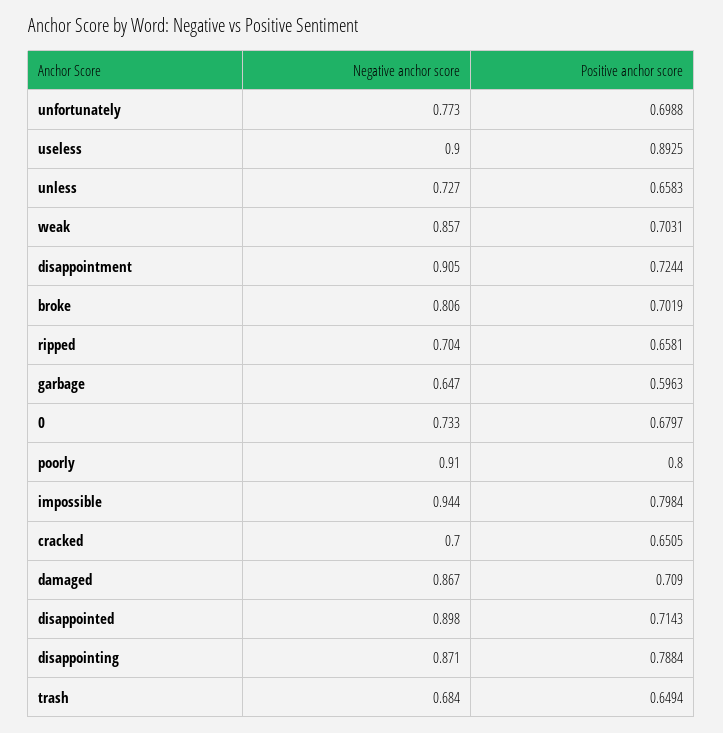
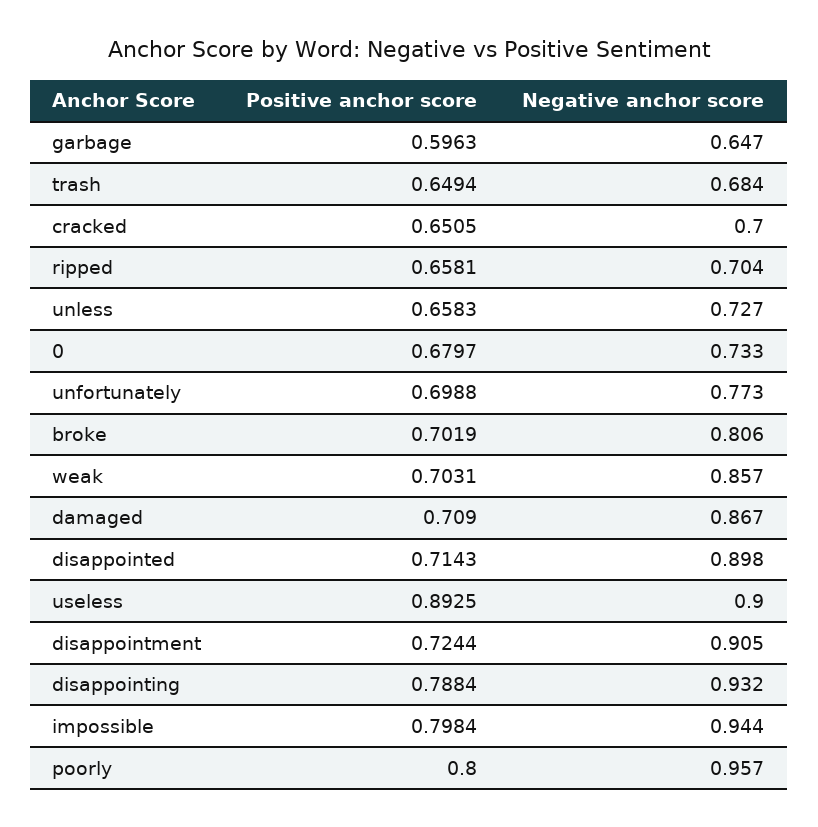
Negative anchor score, poorly: 0.91 -> 0.957
Negative anchor score, disappointing: 0.871 -> 0.932

